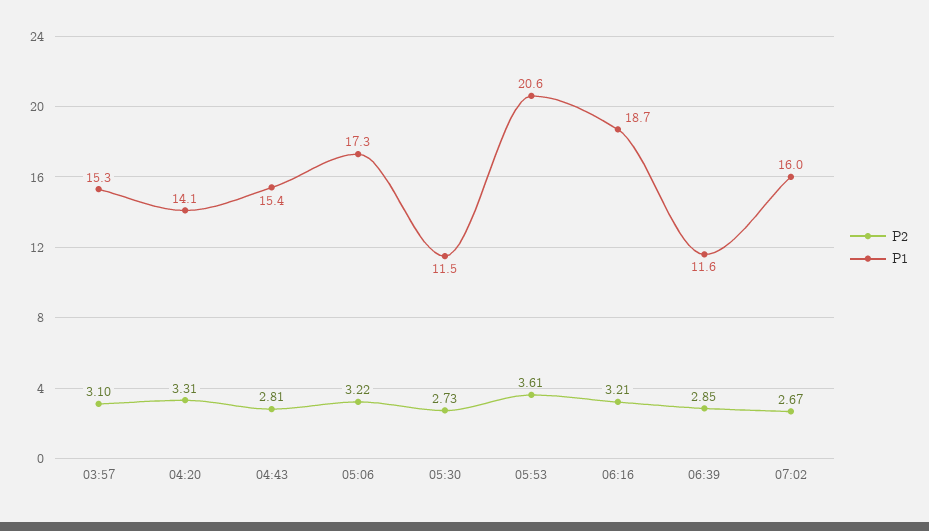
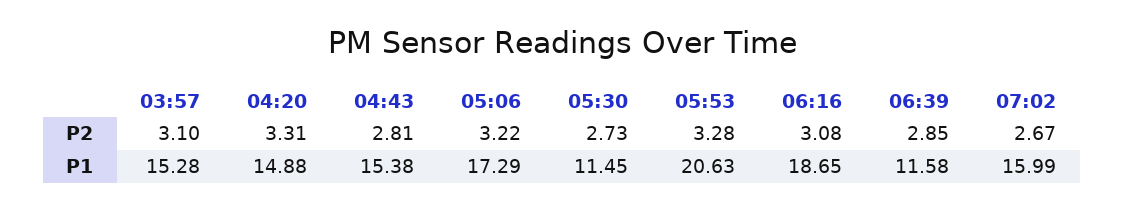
P1, 04:20: 14.1 -> 14.88
P2, 05:53: 3.61 -> 3.28
P2, 06:16: 3.21 -> 3.08

